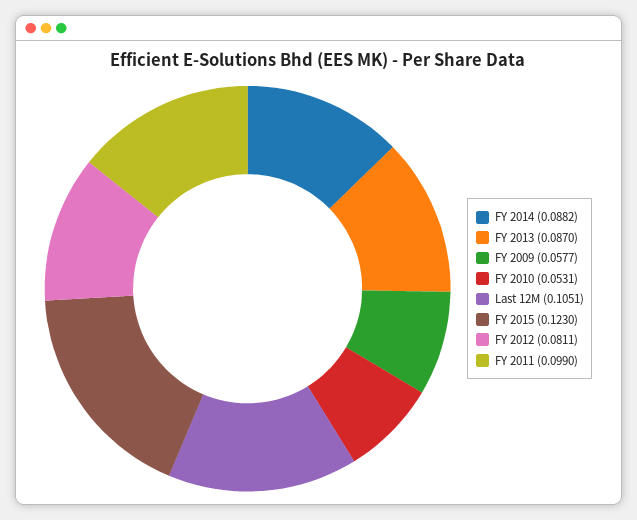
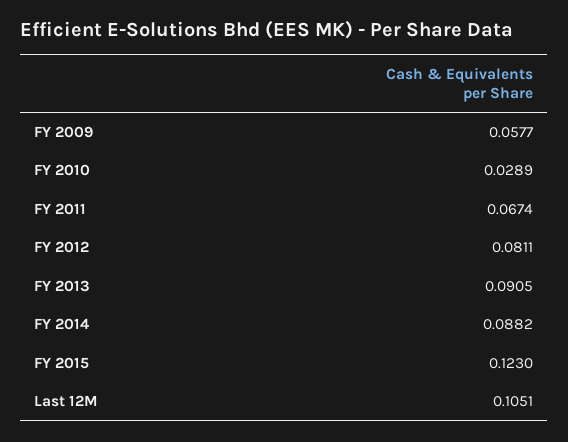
FY 2013: 0.087 -> 0.0905
FY 2010: 0.0531 -> 0.0289
FY 2011: 0.099 -> 0.0674

